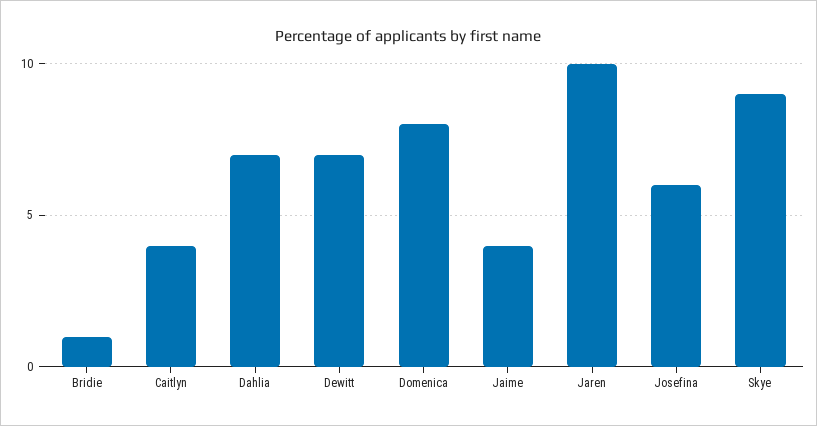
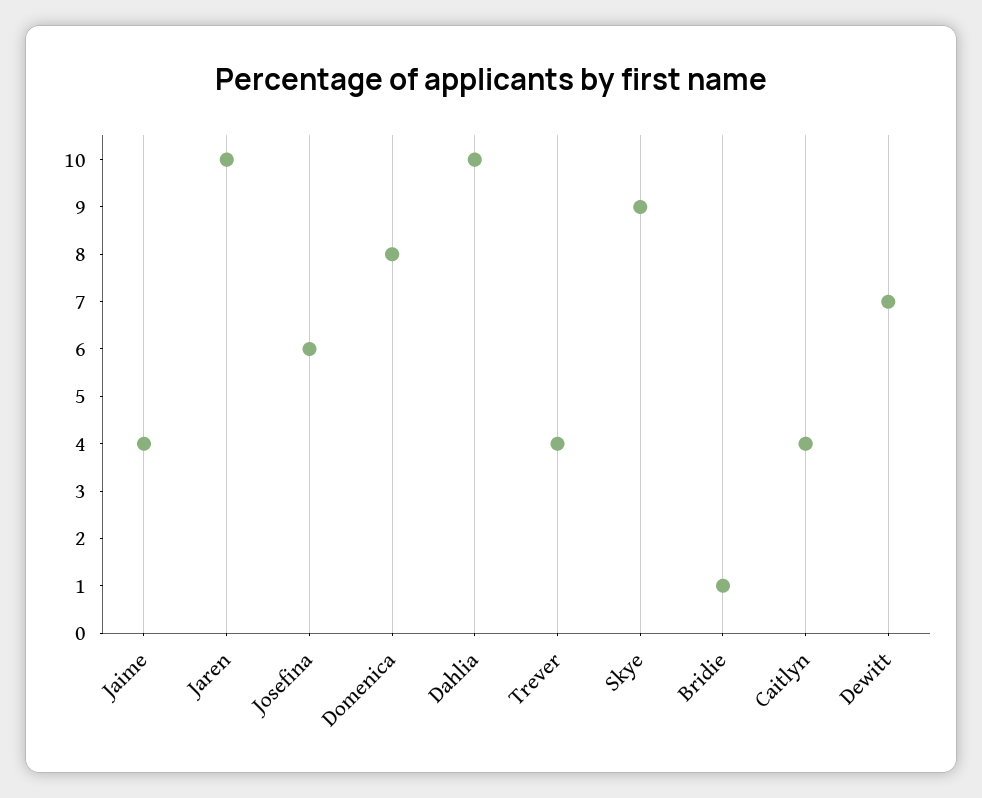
Dahlia: 7 -> 10
Trever: none -> 4

